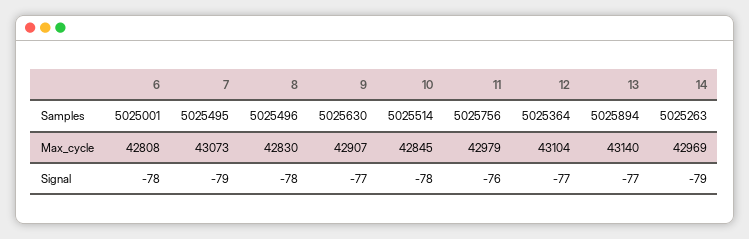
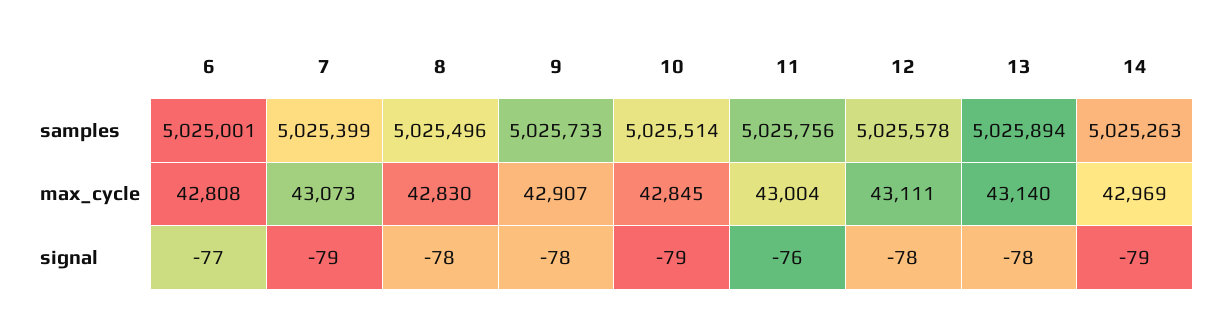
7, Samples: 5025495 -> 5025399
9, Samples: 5025630 -> 5025733
12, Samples: 5025364 -> 5025578
11, Max_cycle: 42979 -> 43004
12, Max_cycle: 43104 -> 43111
6, Signal: -78 -> -77
9, Signal: -77 -> -78
10, Signal: -78 -> -79
12, Signal: -77 -> -78
13, Signal: -77 -> -78

